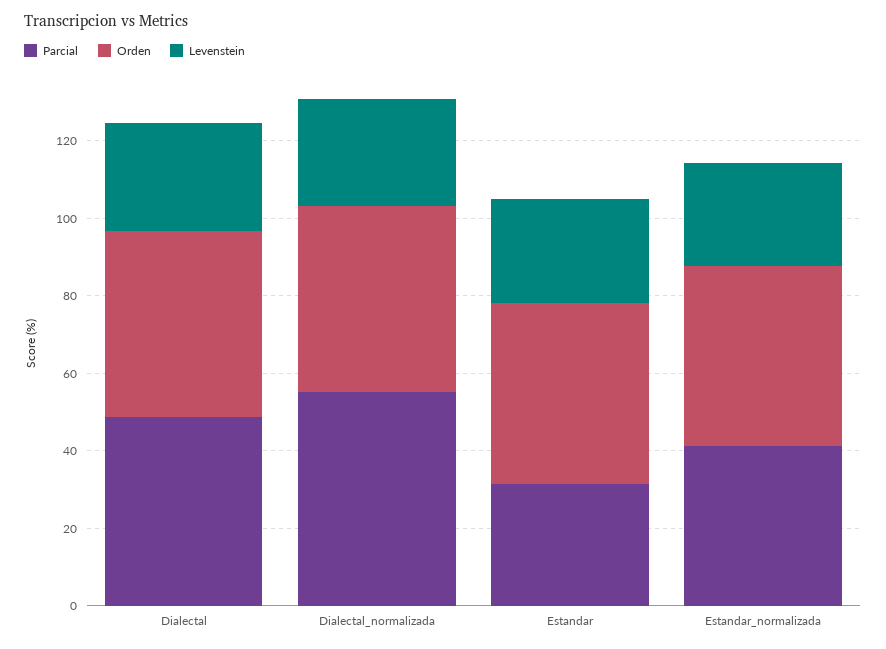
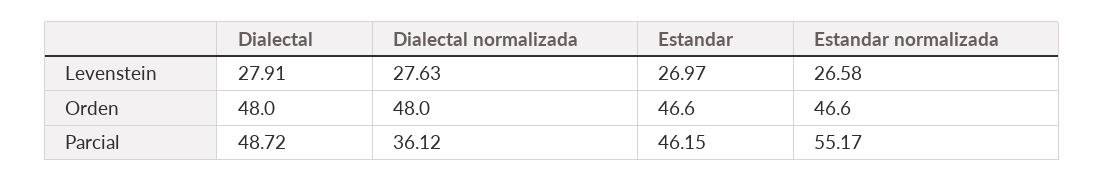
Parcial, Dialectal_normalizada: 55 -> 36.12
Parcial, Estandar: 30 -> 46.15
Parcial, Estandar_normalizada: 40 -> 55.17

